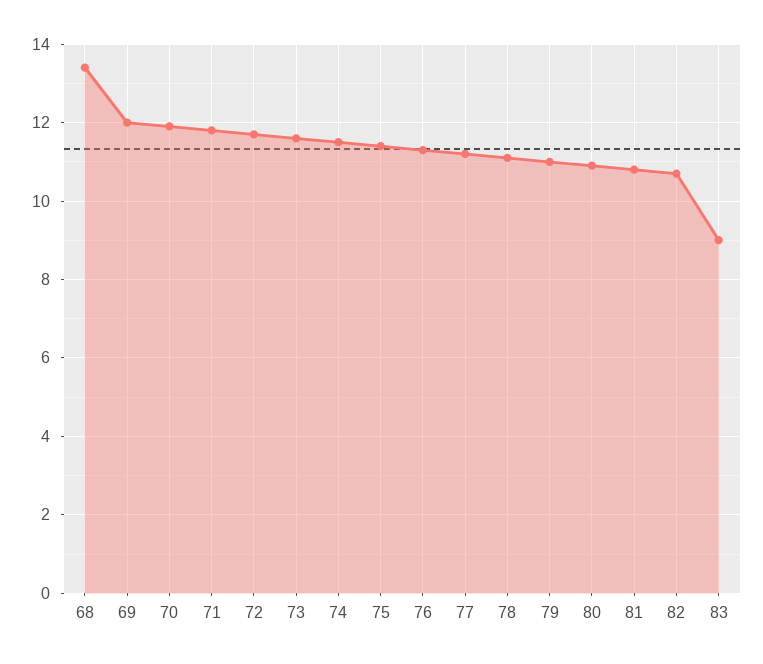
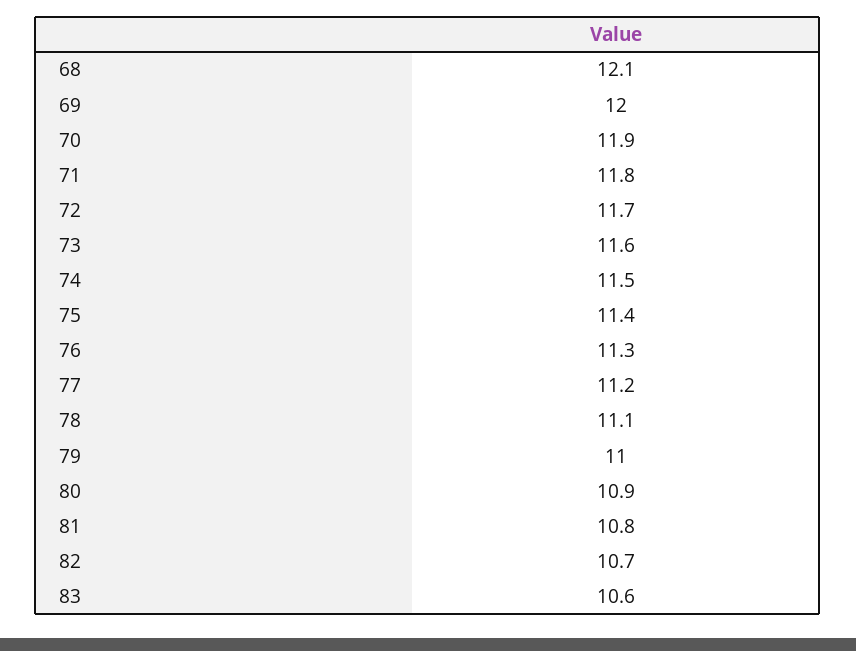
68: 13.5 -> 12.1
83: 9 -> 10.6

